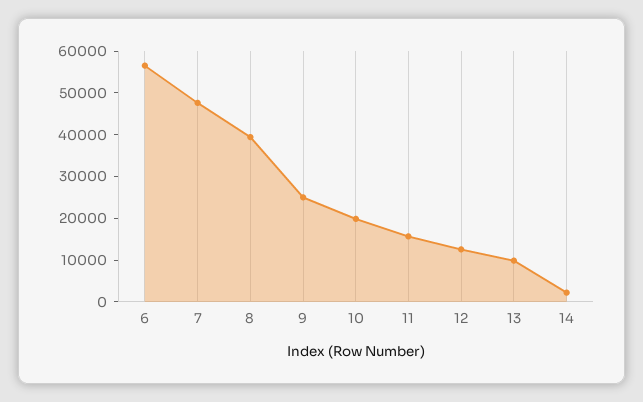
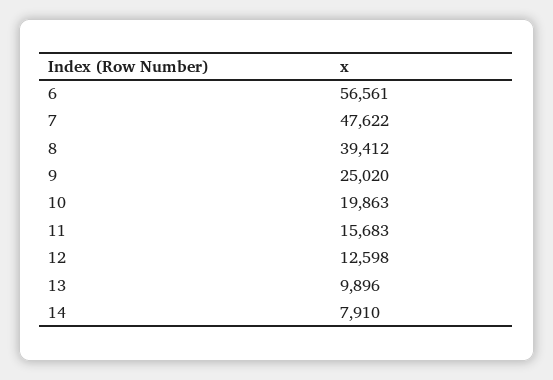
14: 2000 -> 7910

